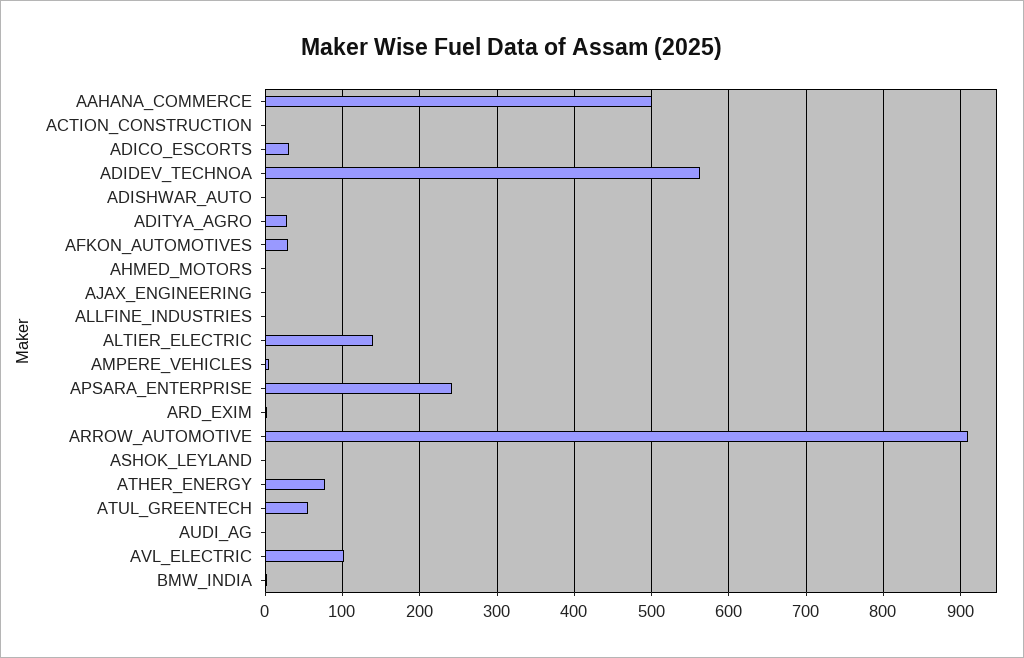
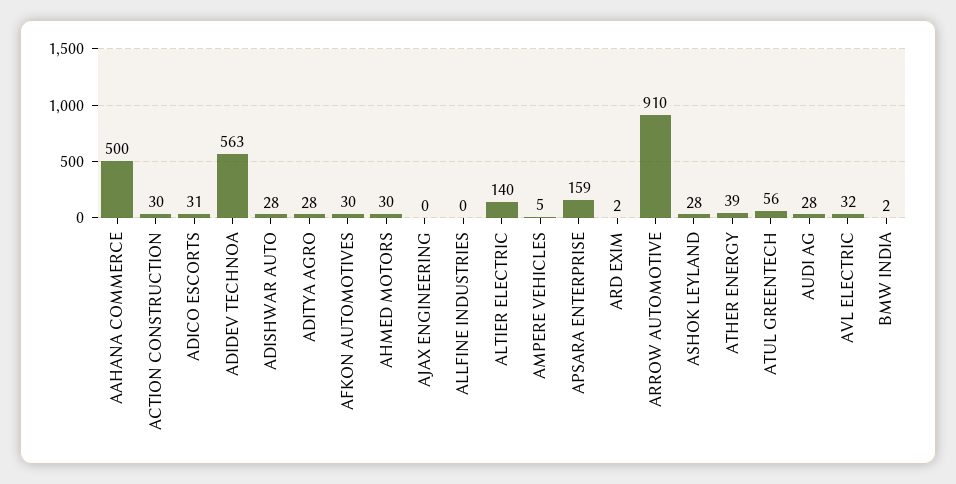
ACTION_CONSTRUCTION: 0 -> 30
ADISHWAR_AUTO: 0 -> 28
AHMED_MOTORS: 0 -> 30
APSARA_ENTERPRISE: 240 -> 159
ASHOK_LEYLAND: 0 -> 28
ATHER_ENERGY: 80 -> 39
AUDI_AG: 0 -> 28
AVL_ELECTRIC: 100 -> 32

